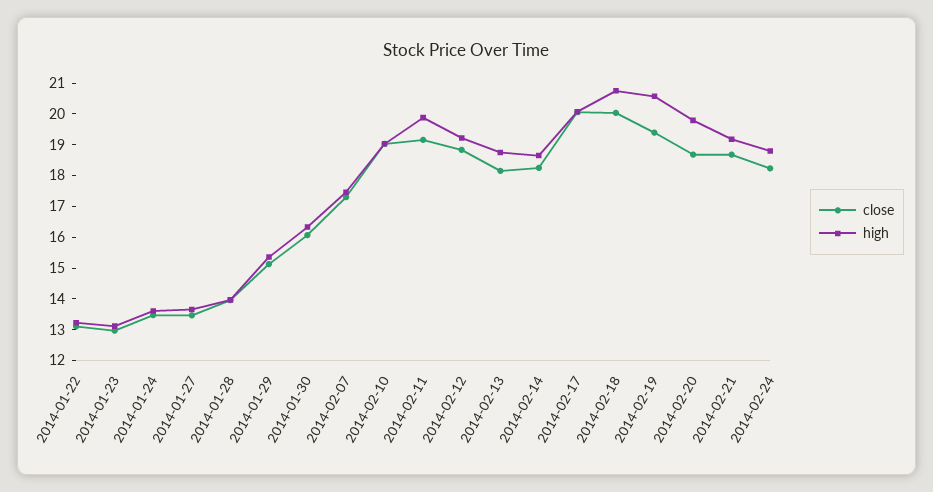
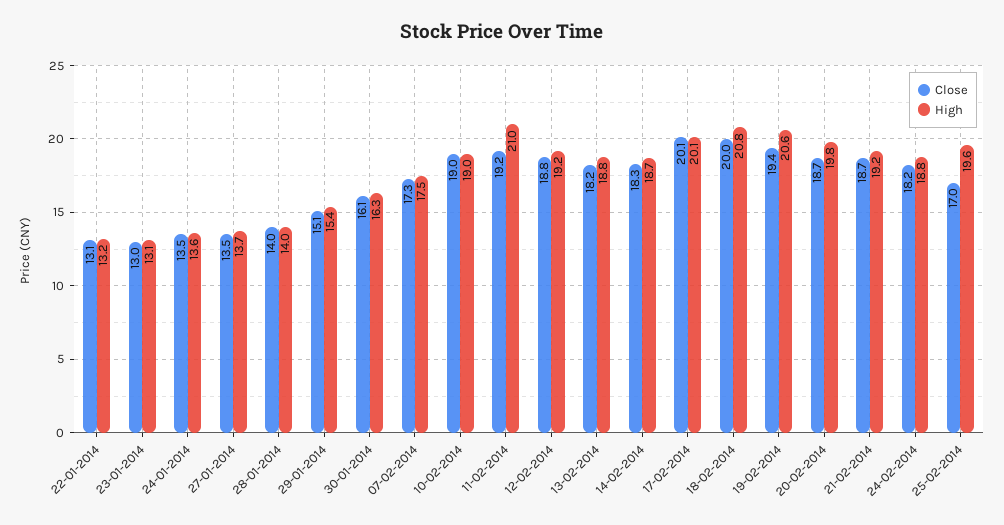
high, 2014-02-11: 20 -> 21
close, 25-02-2014: none -> 17
high, 25-02-2014: none -> 19.6

